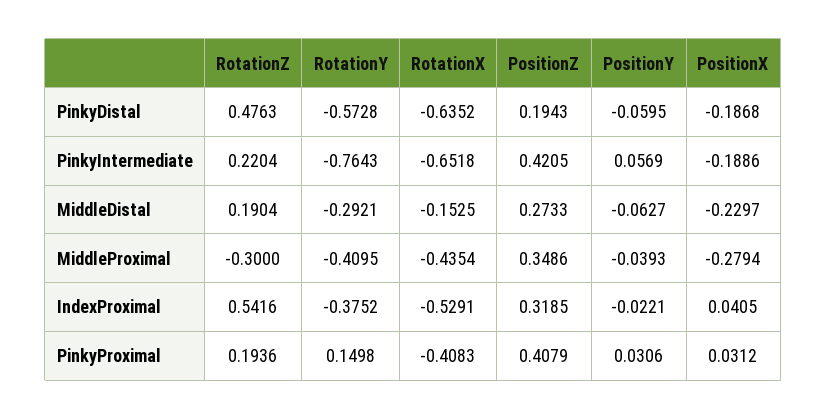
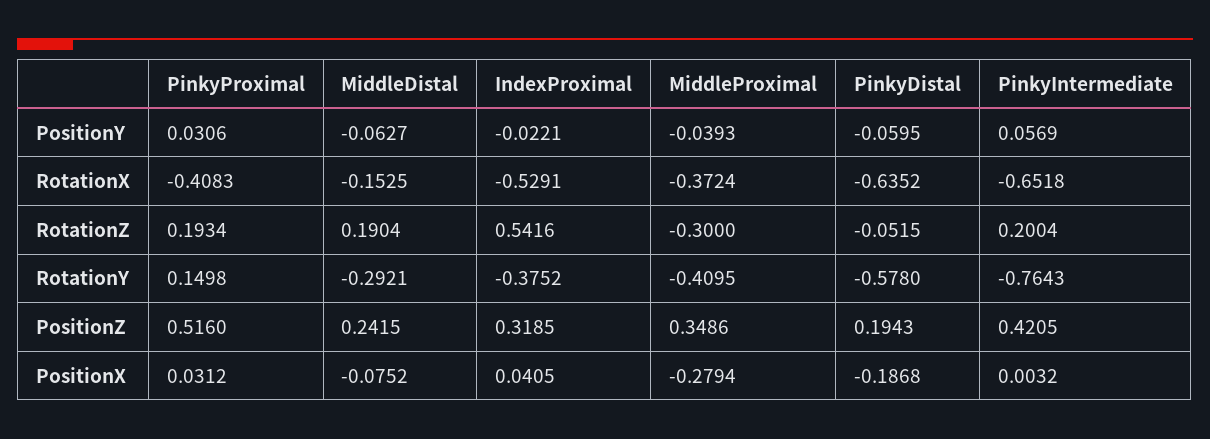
RotationZ, PinkyDistal: 0.4763 -> -0.0515
RotationY, PinkyDistal: -0.5728 -> -0.578
RotationZ, PinkyIntermediate: 0.2204 -> 0.2004
PositionX, PinkyIntermediate: -0.1886 -> 0.0032
PositionZ, MiddleDistal: 0.2733 -> 0.2415
PositionX, MiddleDistal: -0.2297 -> -0.0752
RotationX, MiddleProximal: -0.4354 -> -0.3724
RotationZ, PinkyProximal: 0.1936 -> 0.1934
PositionZ, PinkyProximal: 0.4079 -> 0.516

